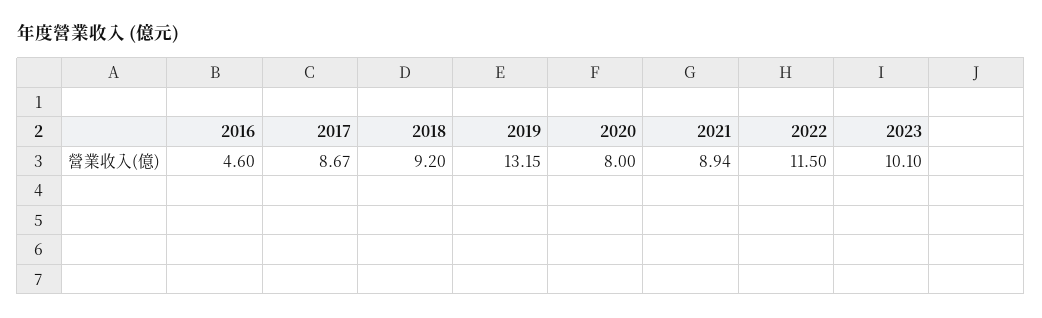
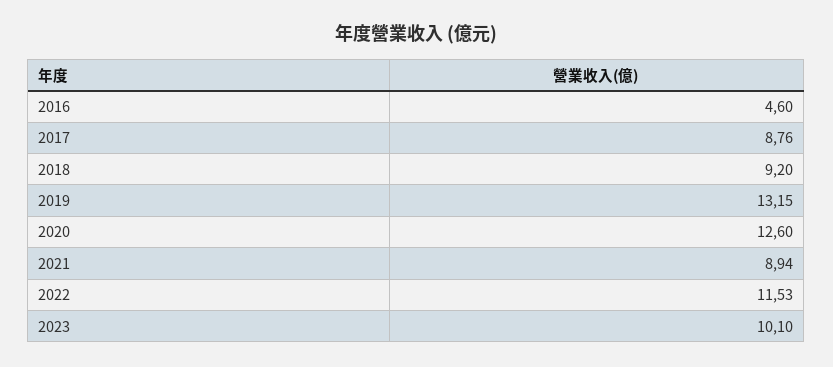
2017: 8.67 -> 8.76
2020: 8 -> 12.6
2022: 11.5 -> 11.53

